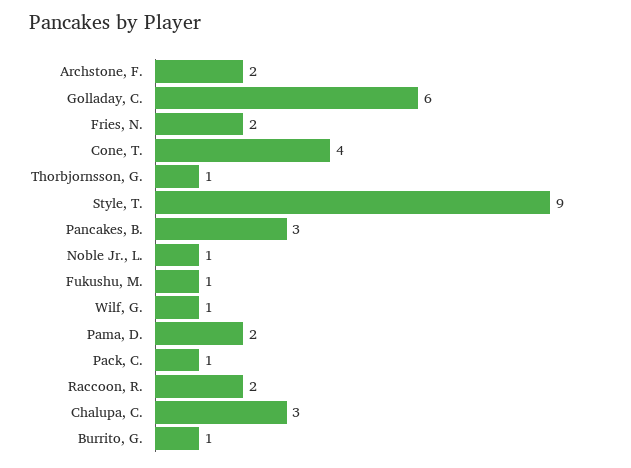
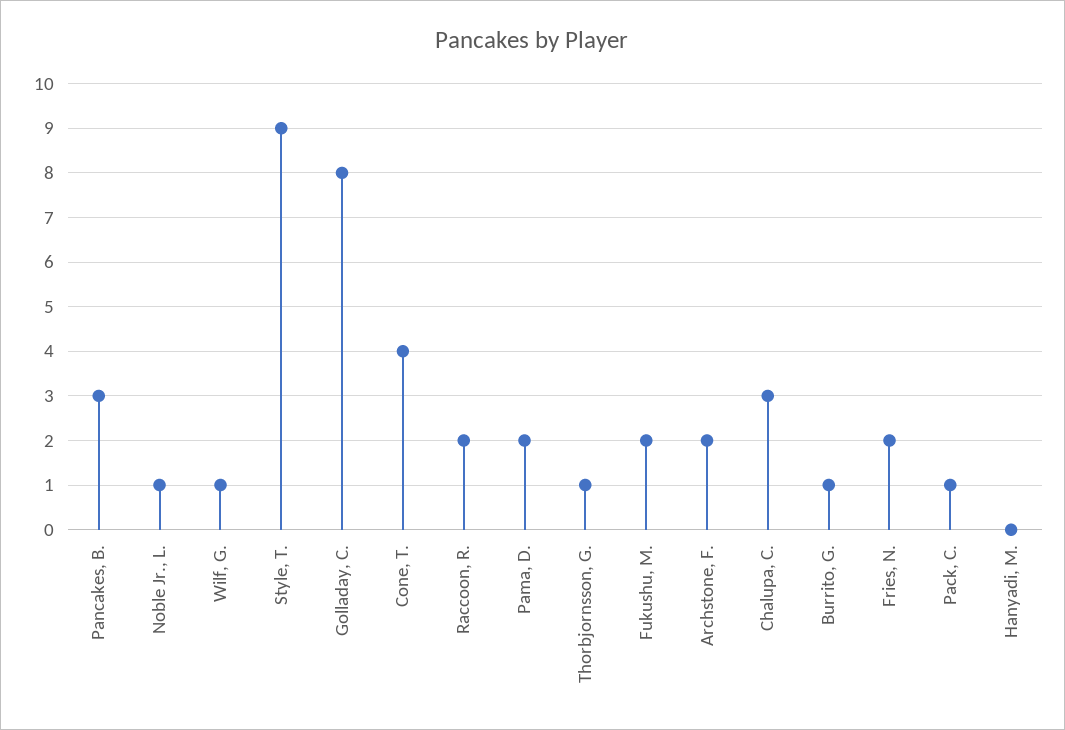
Golladay, C.: 6 -> 8
Fukushu, M.: 1 -> 2
Hanyadi, M.: none -> 0

